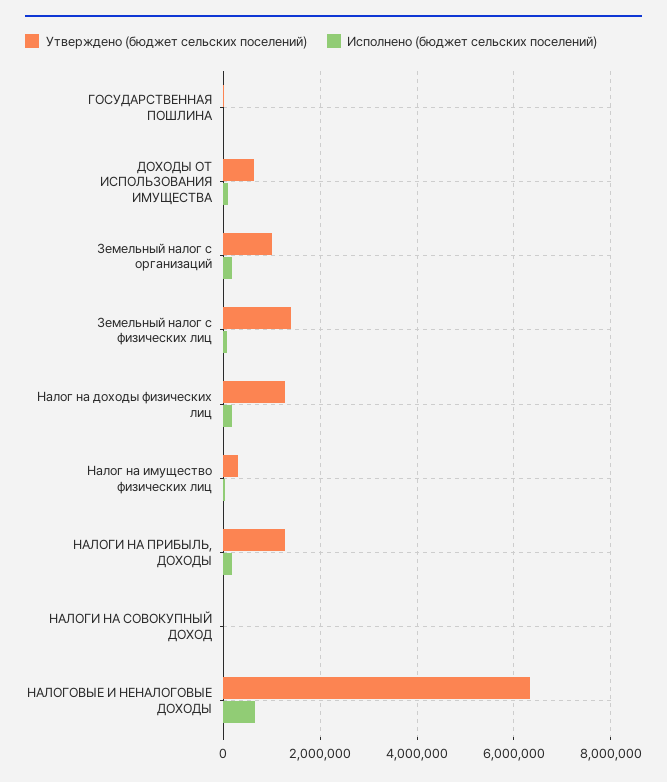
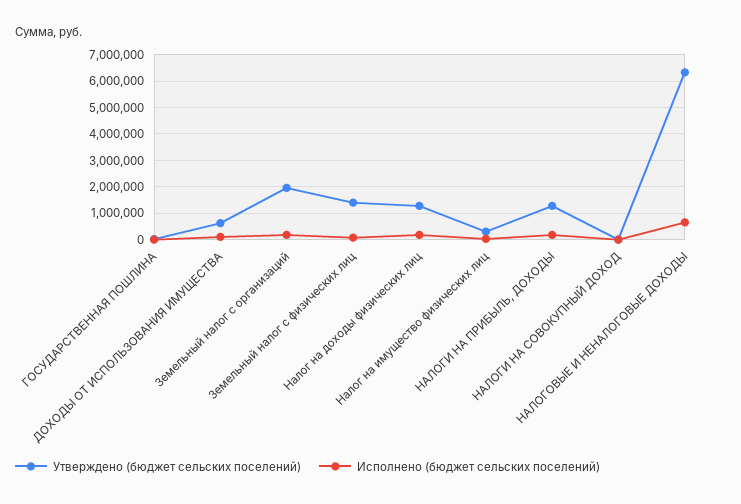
Утверждено (бюджет сельских поселений), Земельный налог с организаций: 1000000 -> 2000000

